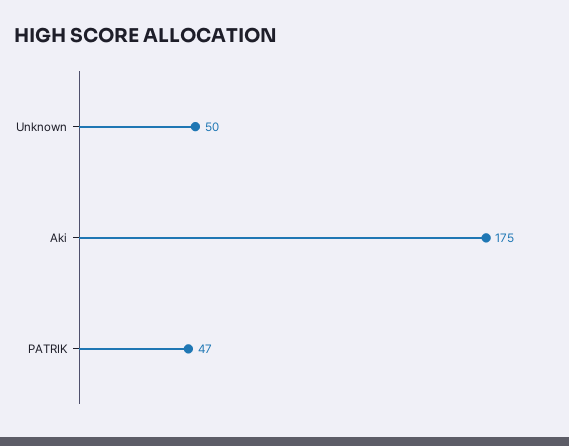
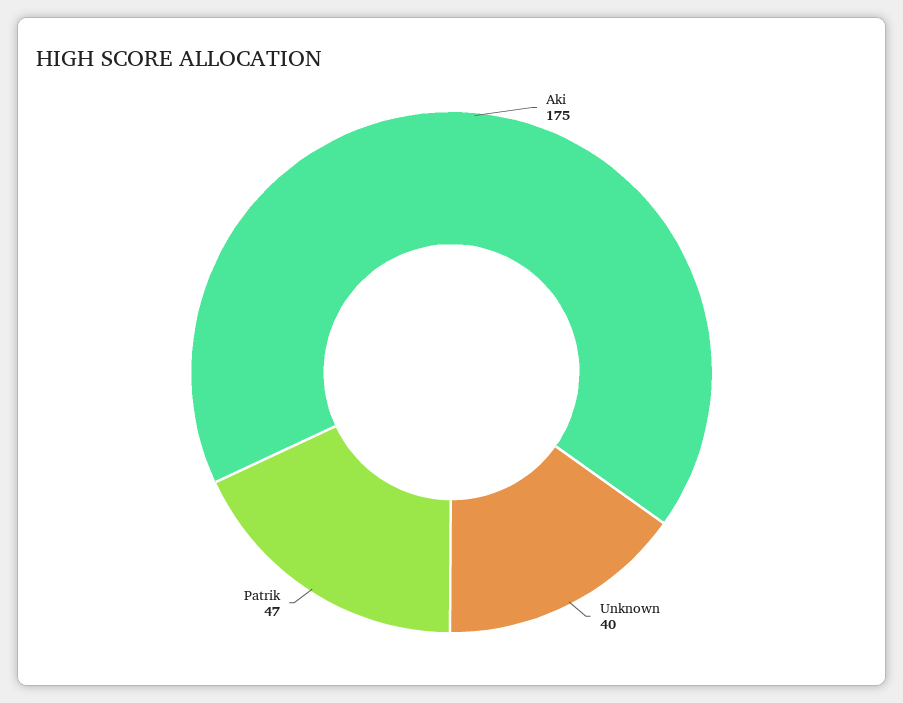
Unknown: 50 -> 40

